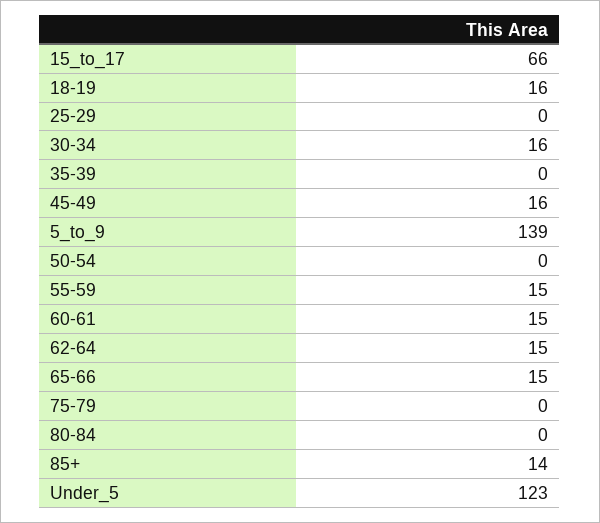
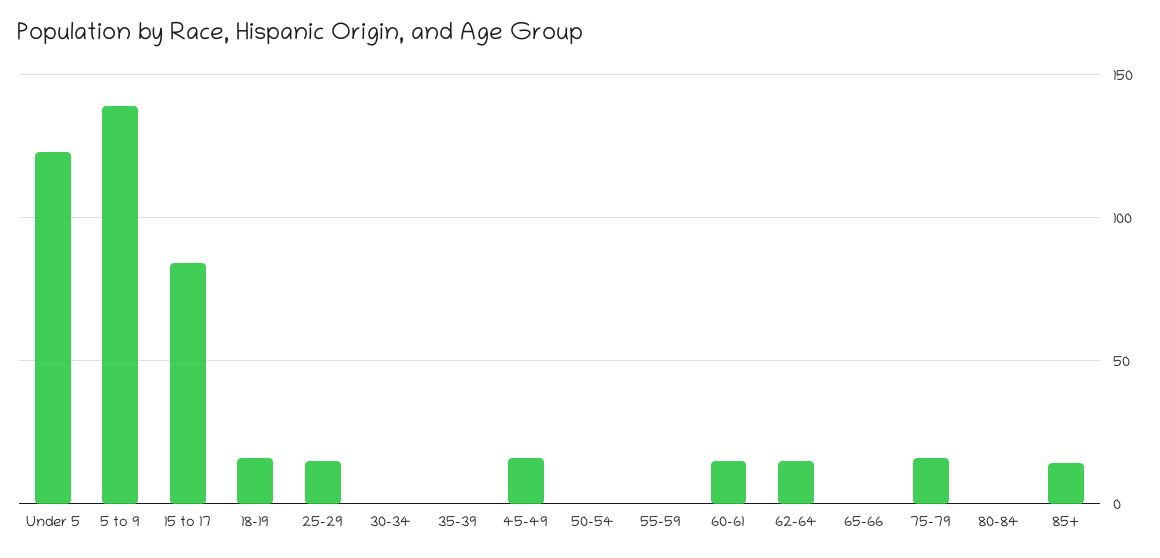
15_to_17: 66 -> 85
25-29: 0 -> 15
30-34: 16 -> 0
55-59: 15 -> 0
65-66: 15 -> 0
75-79: 0 -> 15

